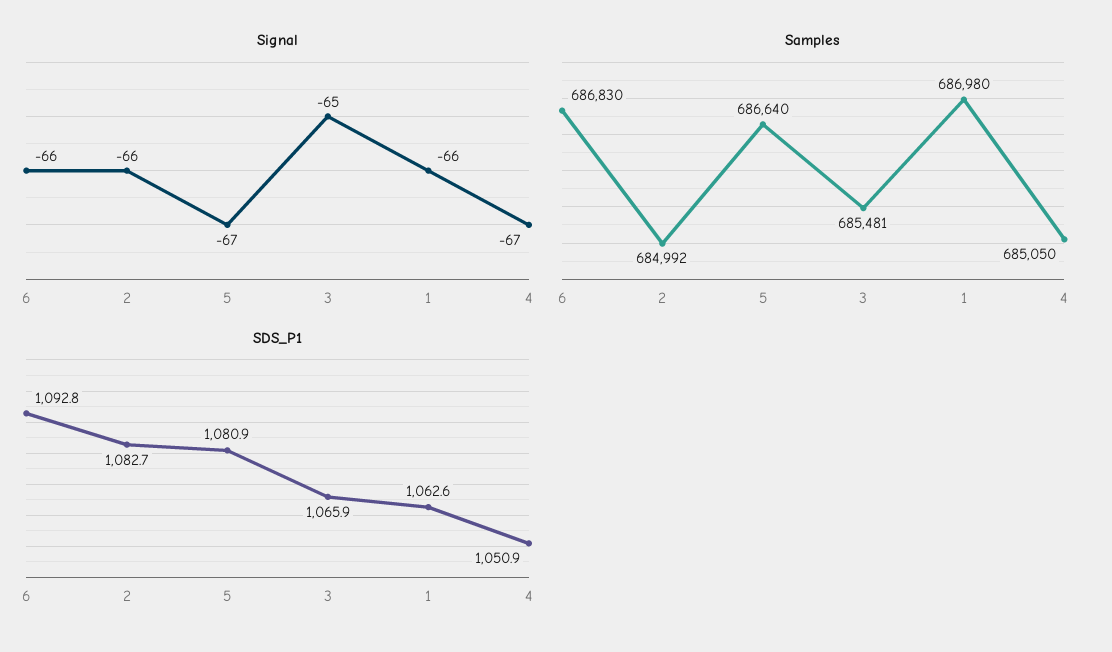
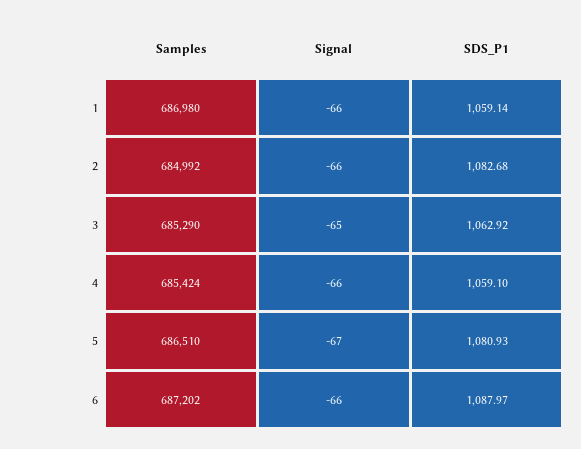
Signal, 4: -67 -> -66
Samples, 6: 686830 -> 687202
Samples, 5: 686640 -> 686510
Samples, 3: 685481 -> 685290
Samples, 4: 685050 -> 685424
SDS_P1, 6: 1092.8 -> 1087.97
SDS_P1, 3: 1065.9 -> 1062.92
SDS_P1, 1: 1062.6 -> 1059.14
SDS_P1, 4: 1050.9 -> 1059.1

